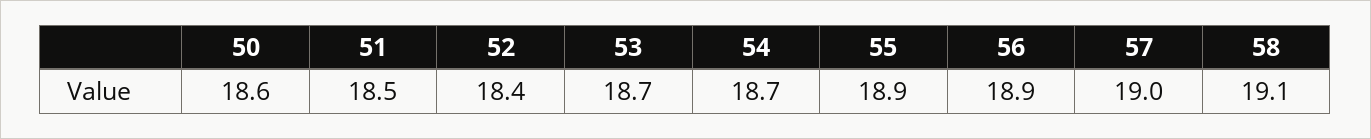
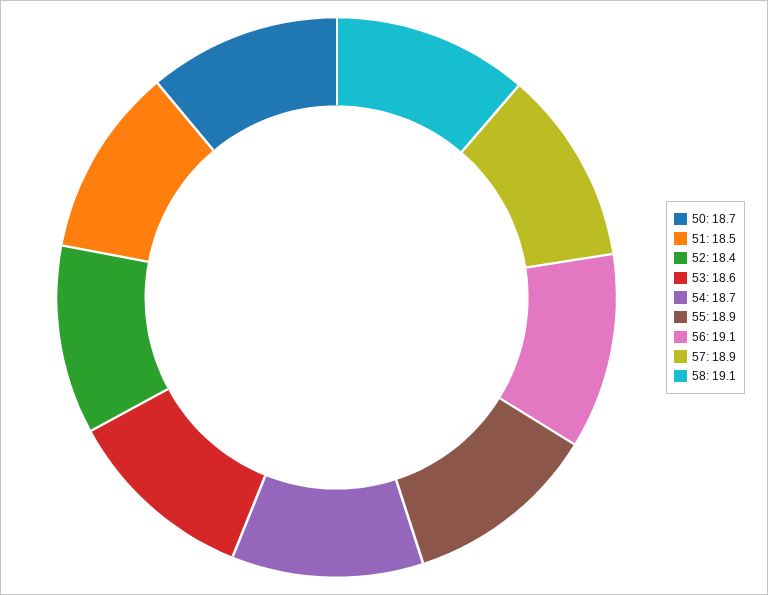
50: 18.6 -> 18.7
53: 18.7 -> 18.6
56: 18.9 -> 19.1
57: 19 -> 18.9

